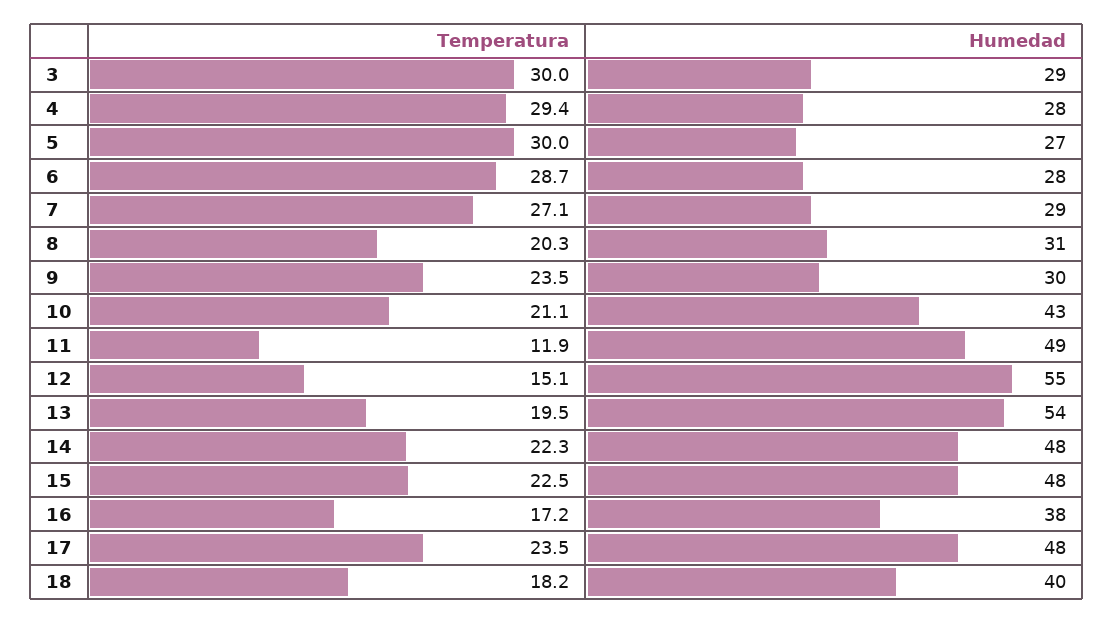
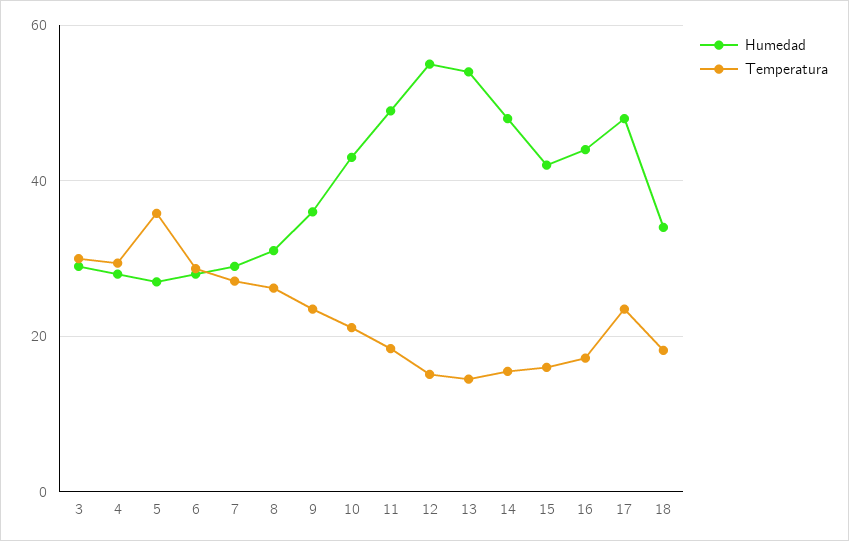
Temperatura, 5: 30 -> 36
Temperatura, 8: 20.3 -> 26
Humedad, 9: 30 -> 36
Temperatura, 11: 11.9 -> 18
Temperatura, 13: 19.5 -> 14
Temperatura, 14: 22.3 -> 16
Temperatura, 15: 22.5 -> 16
Humedad, 15: 48 -> 42
Humedad, 16: 38 -> 44
Humedad, 18: 40 -> 34

